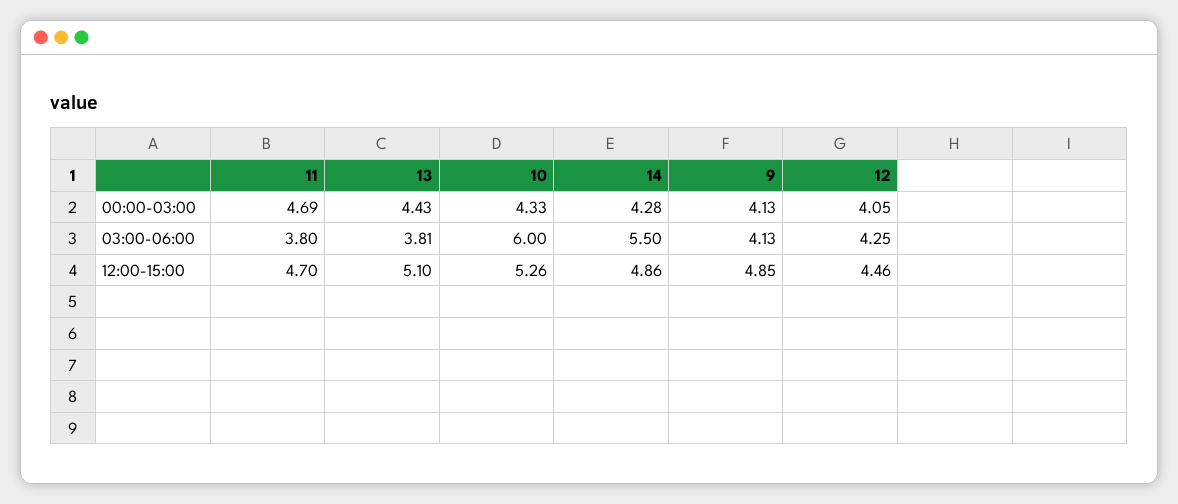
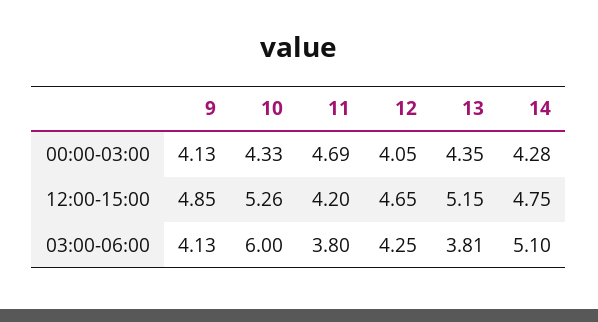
13, 00:00-03:00: 4.43 -> 4.35
14, 03:00-06:00: 5.5 -> 5.1
11, 12:00-15:00: 4.7 -> 4.2
13, 12:00-15:00: 5.1 -> 5.15
14, 12:00-15:00: 4.86 -> 4.75
12, 12:00-15:00: 4.46 -> 4.65

